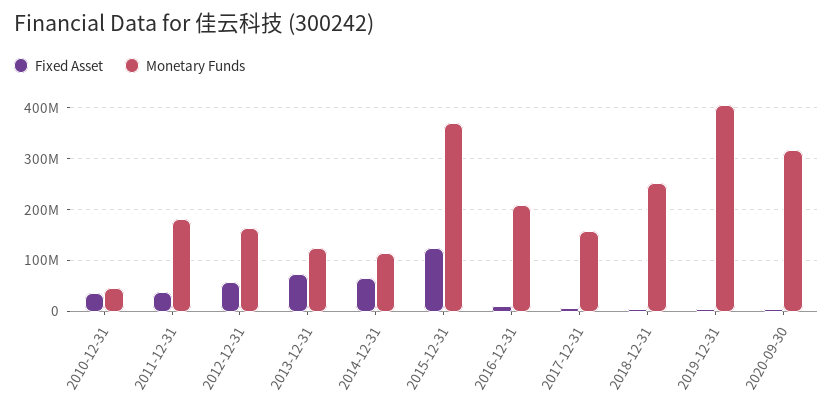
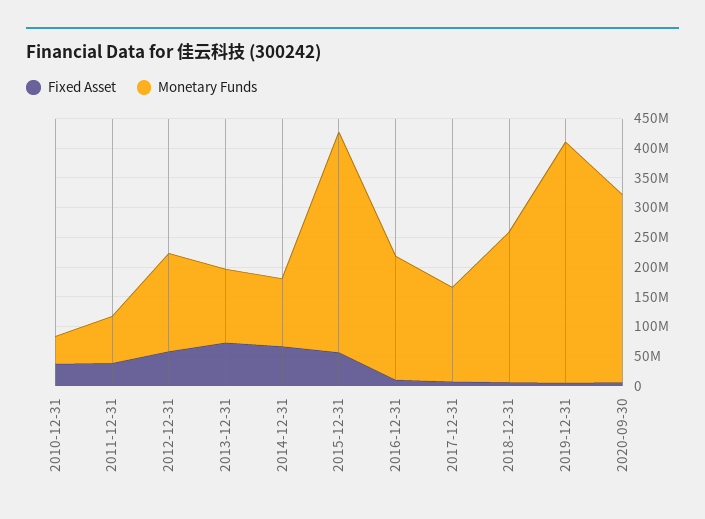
Monetary Funds, 2011-12-31: 180000000 -> 75000000
Fixed Asset, 2015-12-31: 120000000 -> 50000000

